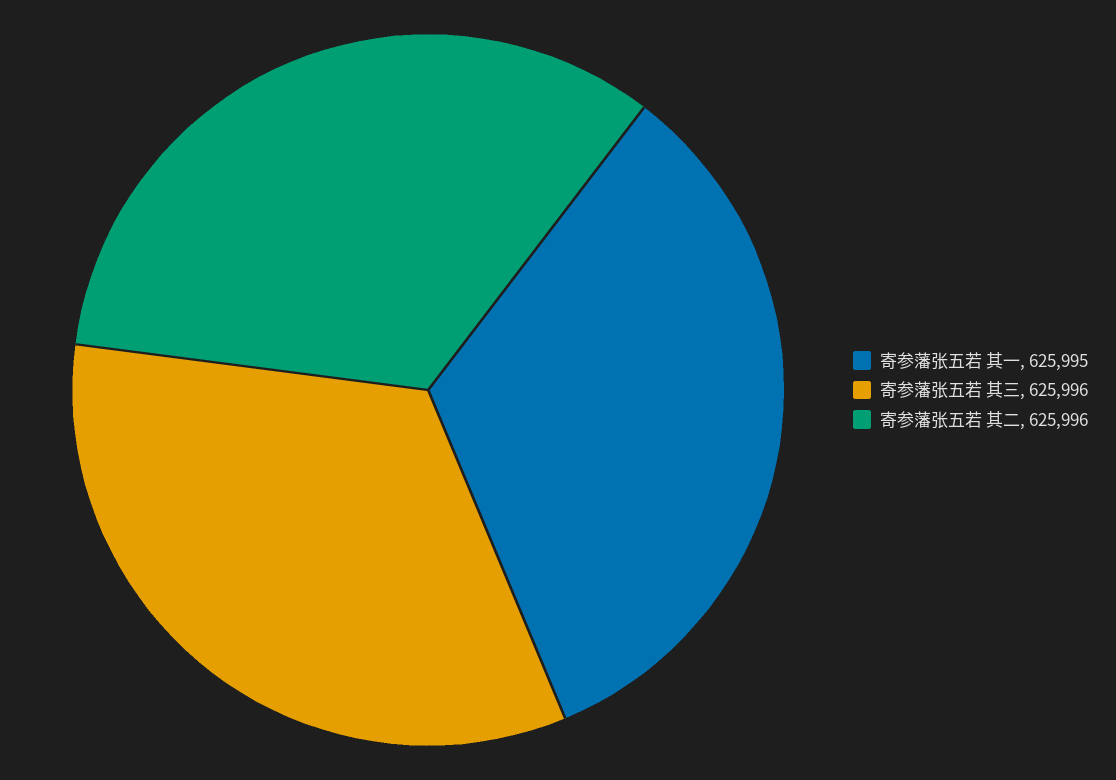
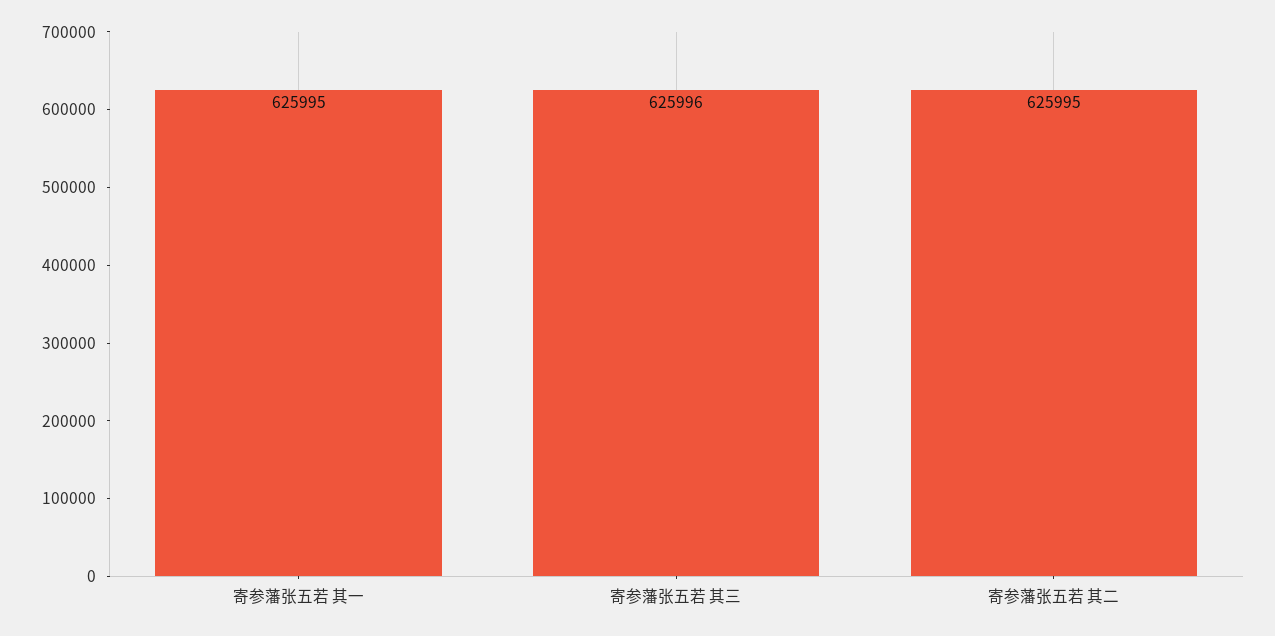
寄参藩张五若 其二: 625996 -> 625995

